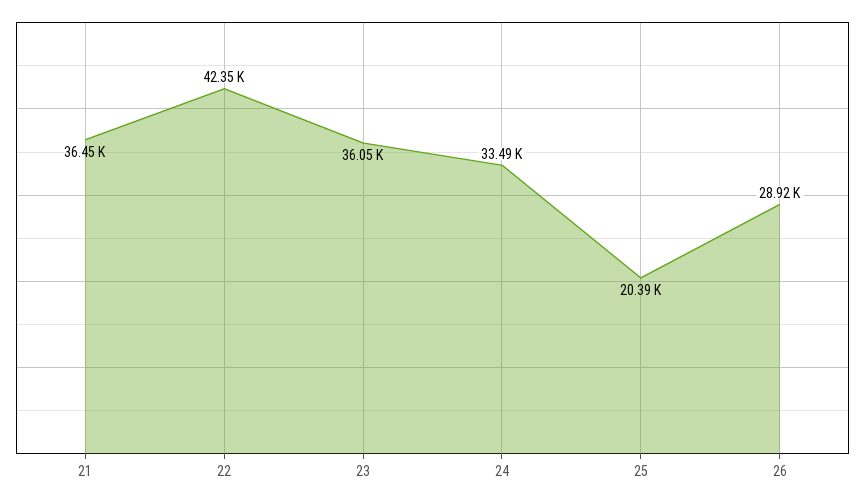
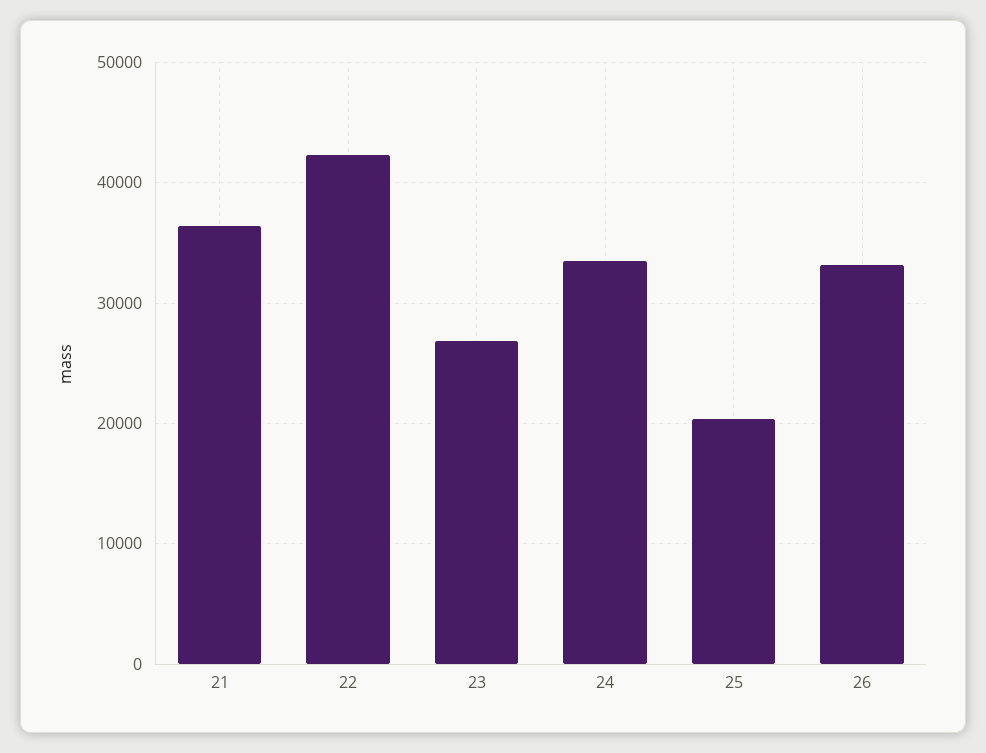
23: 36050 -> 27000
26: 28920 -> 33000

